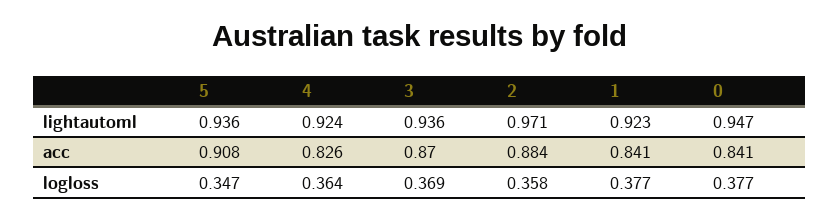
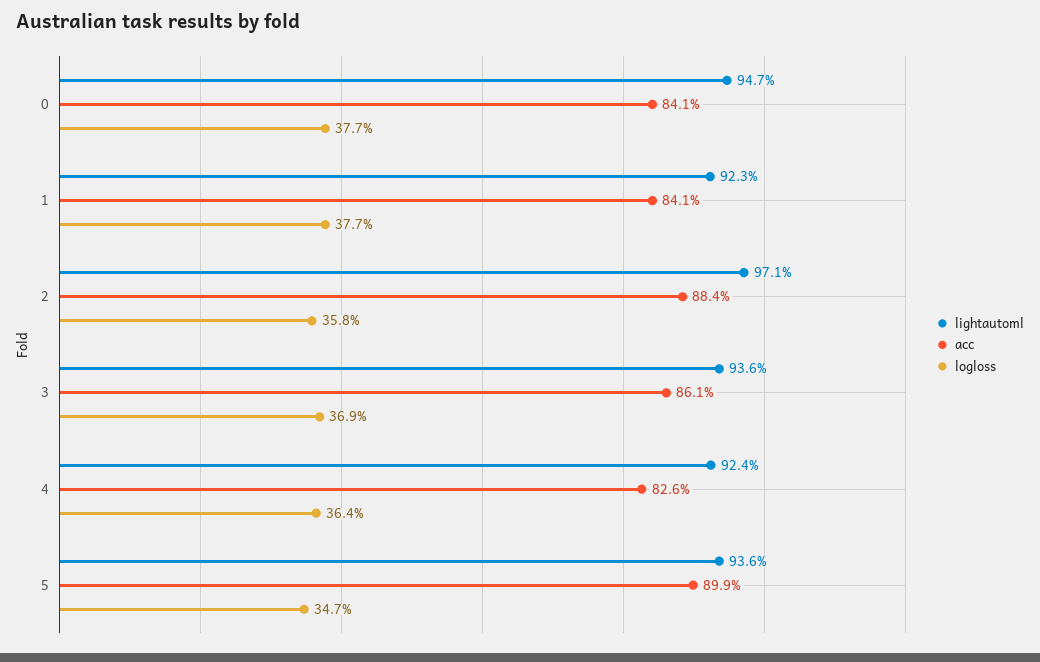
acc, 5: 0.908 -> 0.899
acc, 3: 0.87 -> 0.861

